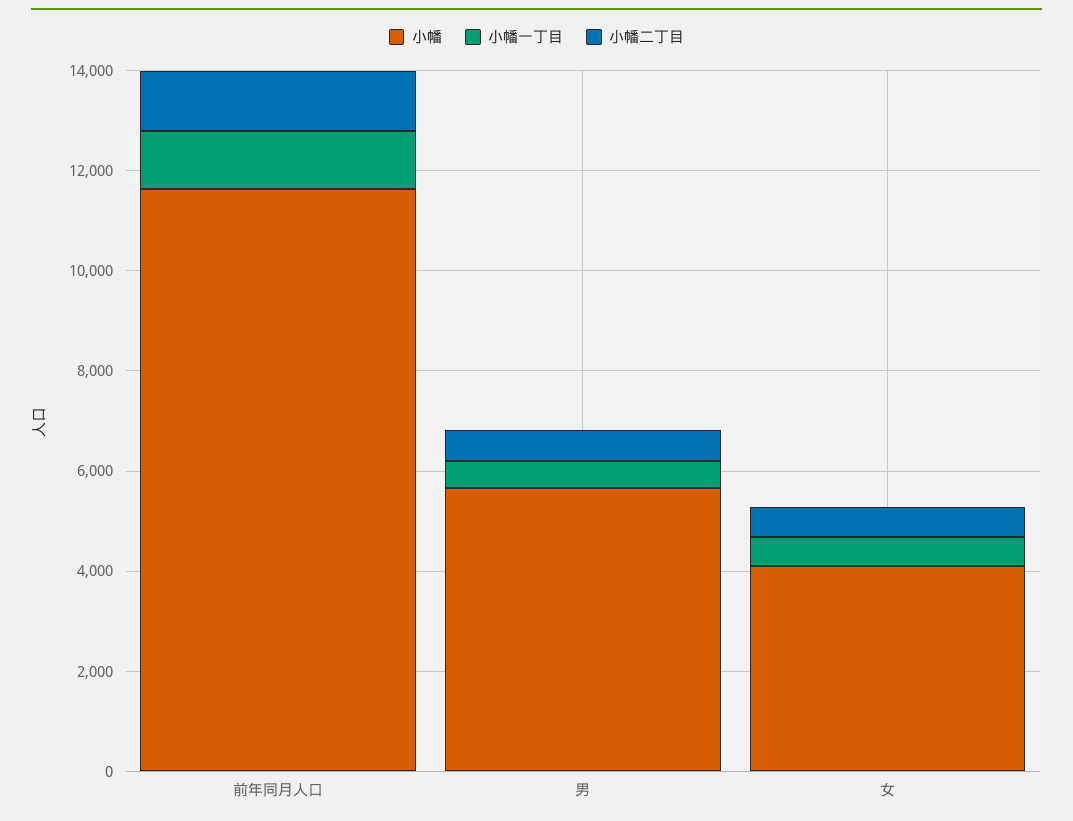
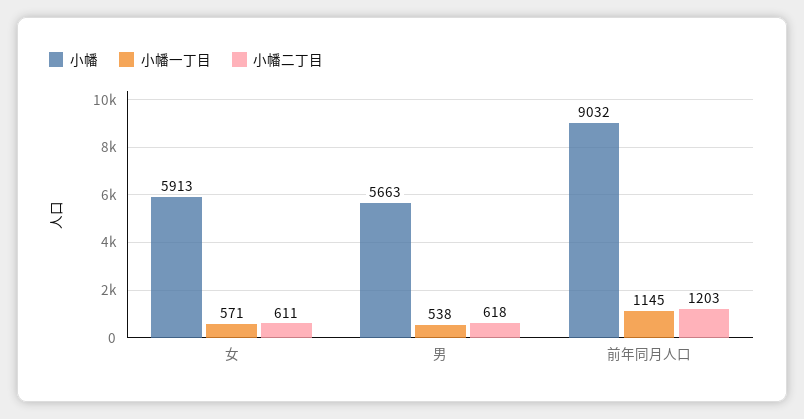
小幡, 前年同月人口: 11500 -> 9032
小幡, 女: 4000 -> 5913

